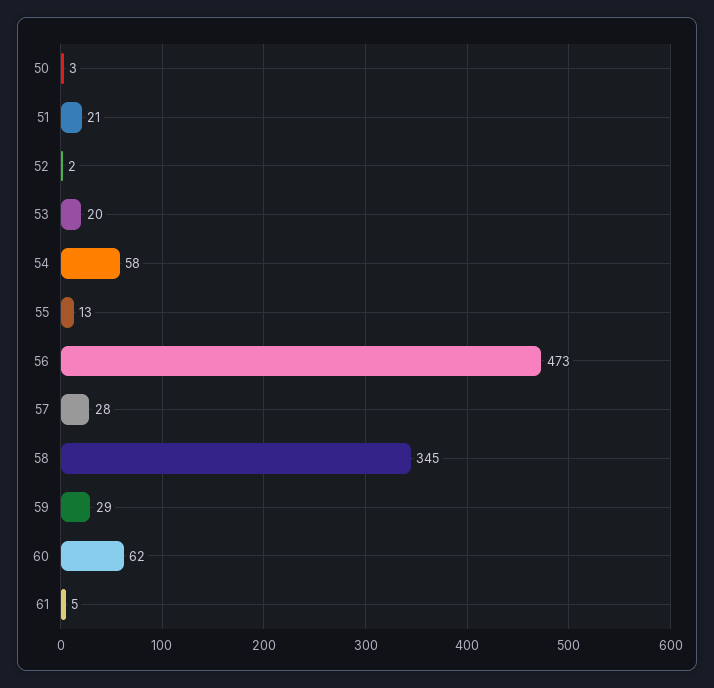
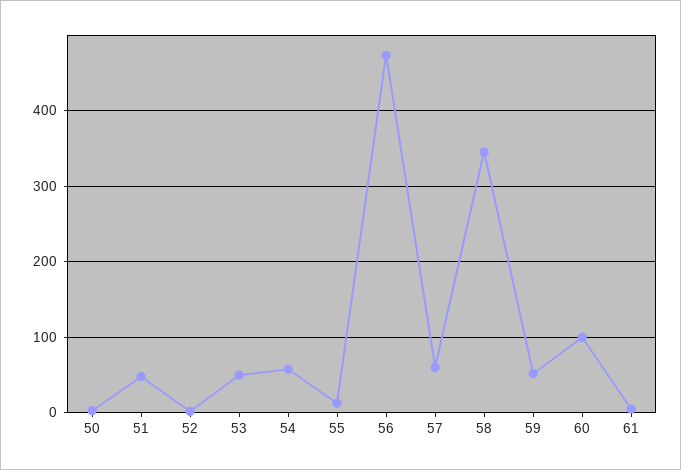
51: 21 -> 50
53: 20 -> 50
57: 28 -> 60
59: 29 -> 50
60: 62 -> 100

